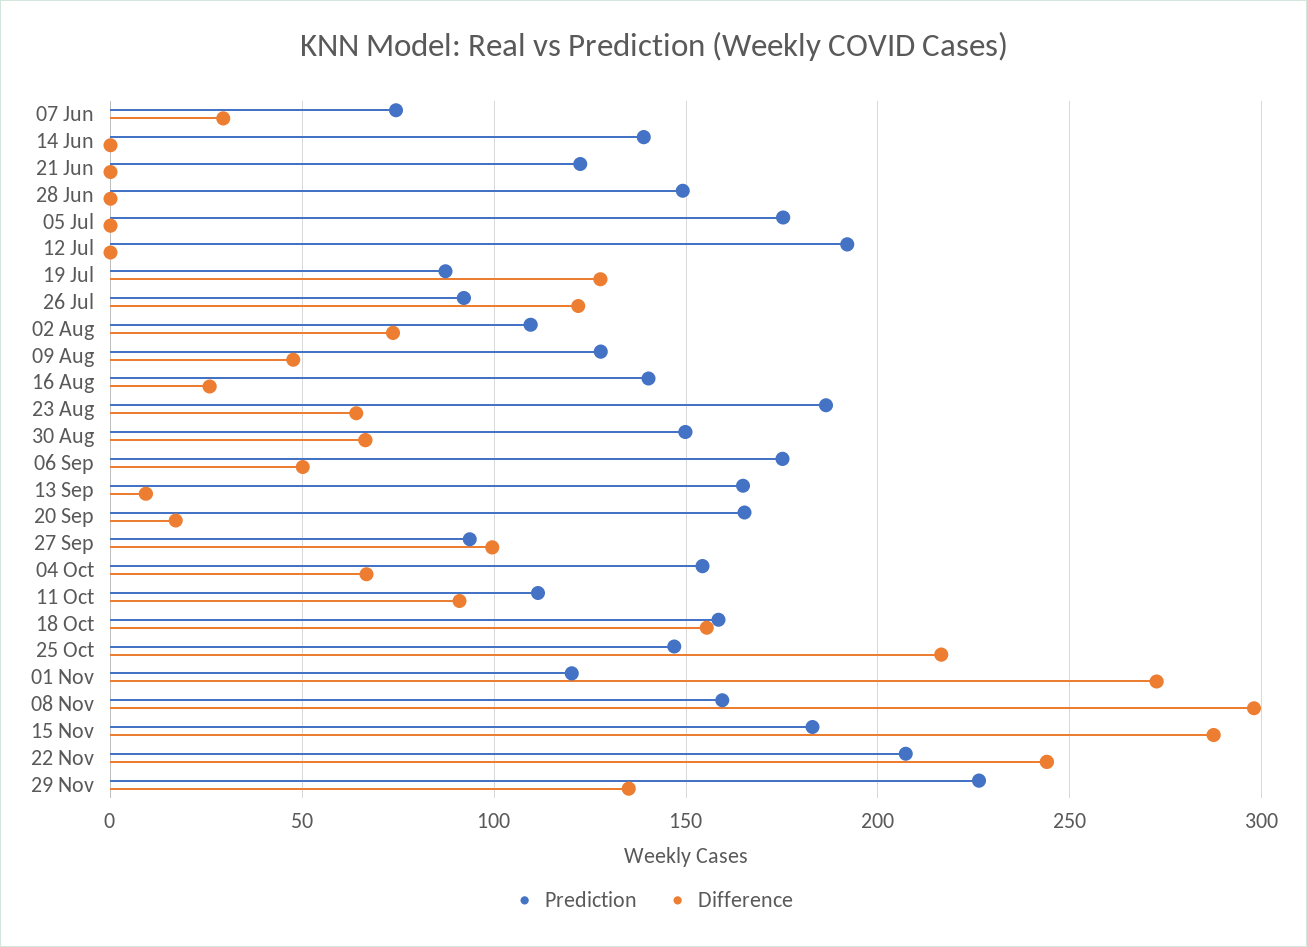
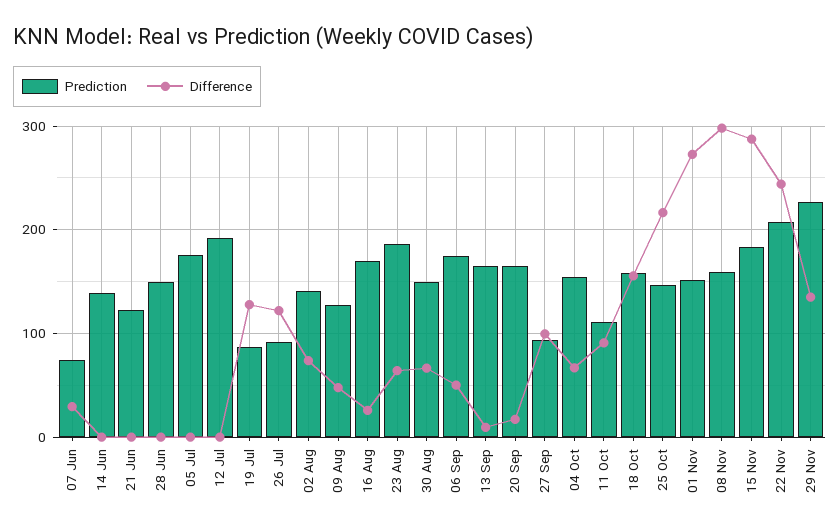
Prediction, 02 Aug: 110 -> 140
Prediction, 16 Aug: 140 -> 170
Prediction, 01 Nov: 120 -> 150

